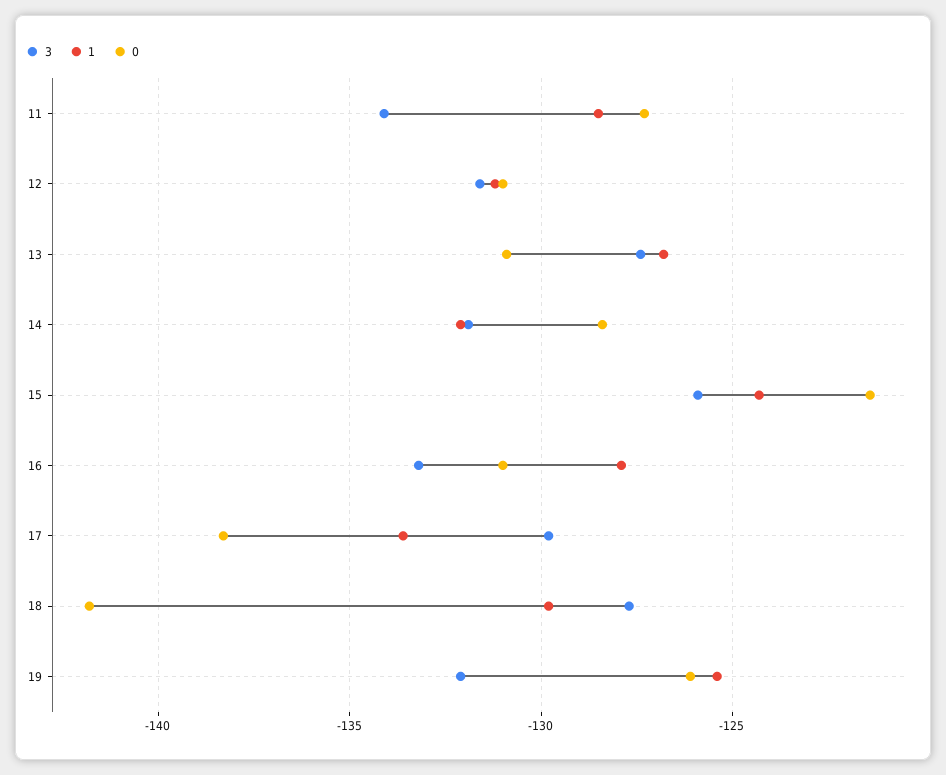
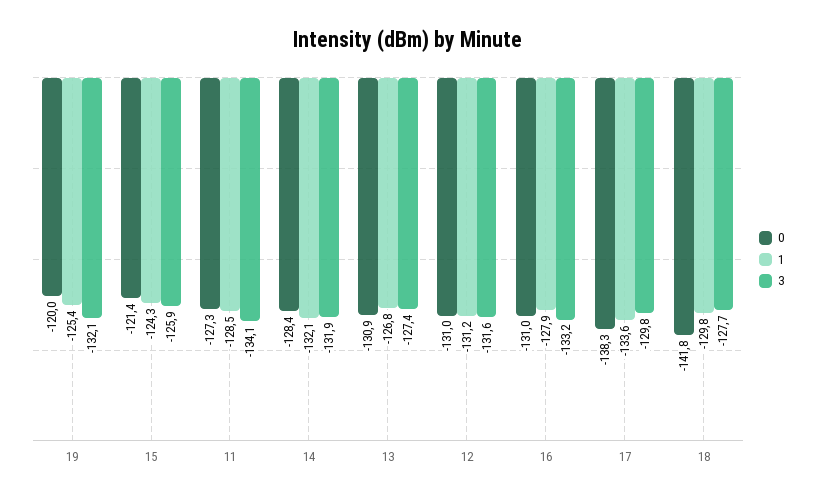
0, 19: -126 -> -120

